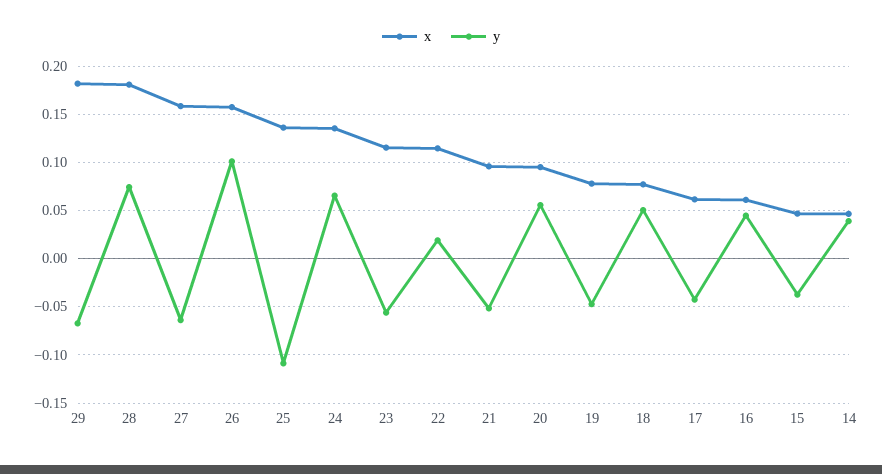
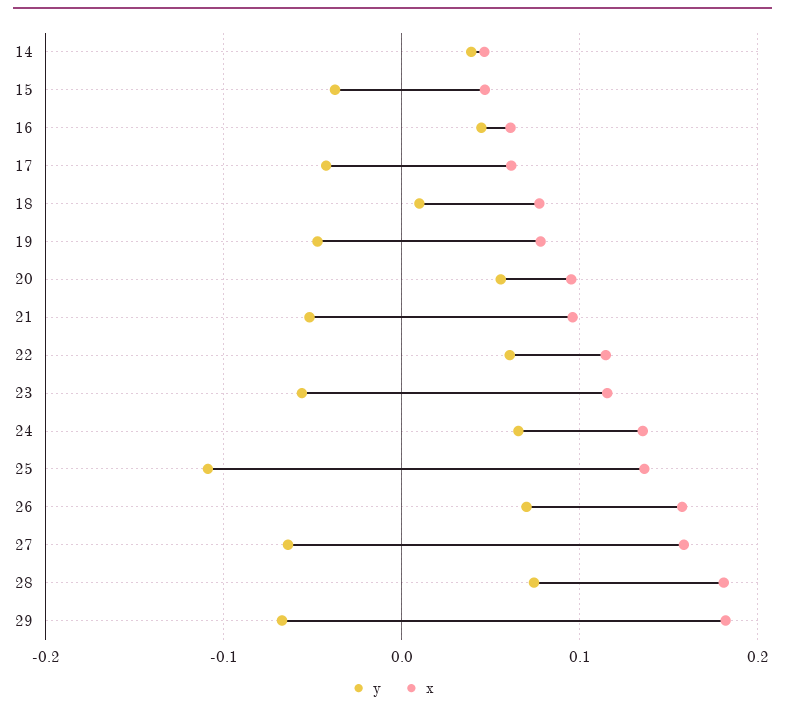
y, 26: 0.1 -> 0.07
y, 22: 0.02 -> 0.06
y, 18: 0.05 -> 0.01

